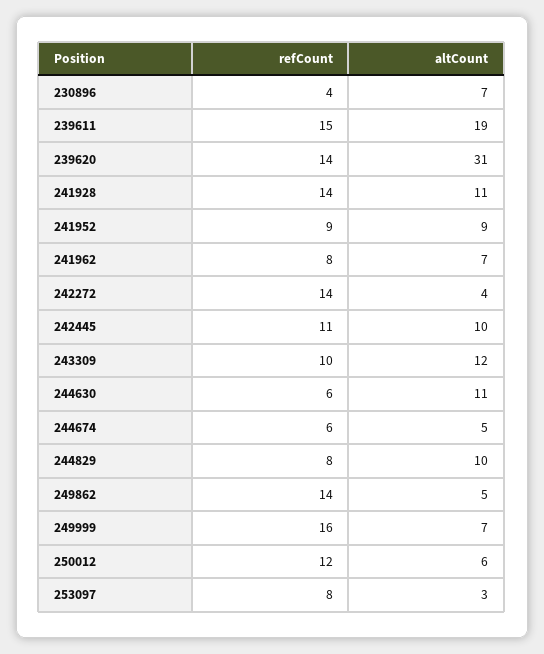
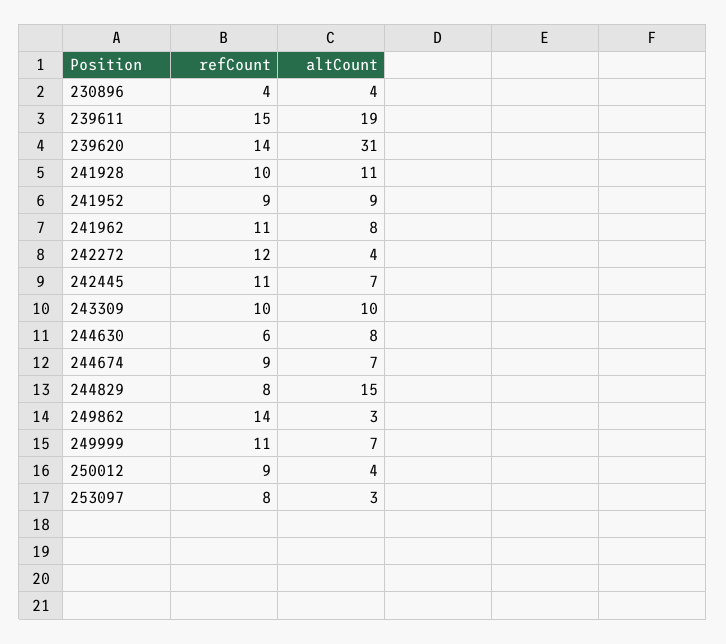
altCount, 230896: 7 -> 4
refCount, 241928: 14 -> 10
refCount, 241962: 8 -> 11
altCount, 241962: 7 -> 8
refCount, 242272: 14 -> 12
altCount, 242445: 10 -> 7
altCount, 243309: 12 -> 10
altCount, 244630: 11 -> 8
refCount, 244674: 6 -> 9
altCount, 244674: 5 -> 7
altCount, 244829: 10 -> 15
altCount, 249862: 5 -> 3
refCount, 249999: 16 -> 11
refCount, 250012: 12 -> 9
altCount, 250012: 6 -> 4

